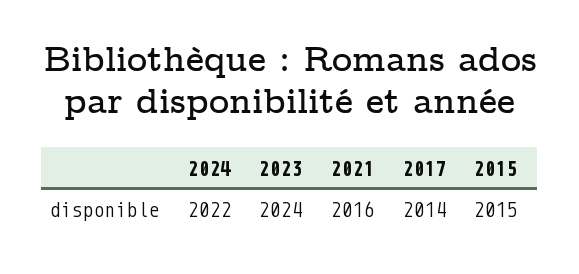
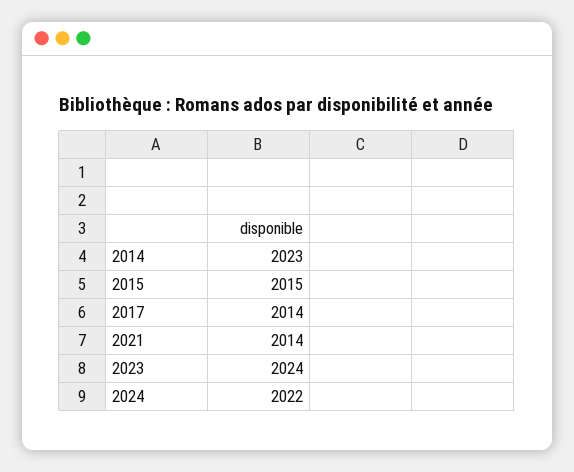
2021: 2016 -> 2014
2014: none -> 2023

